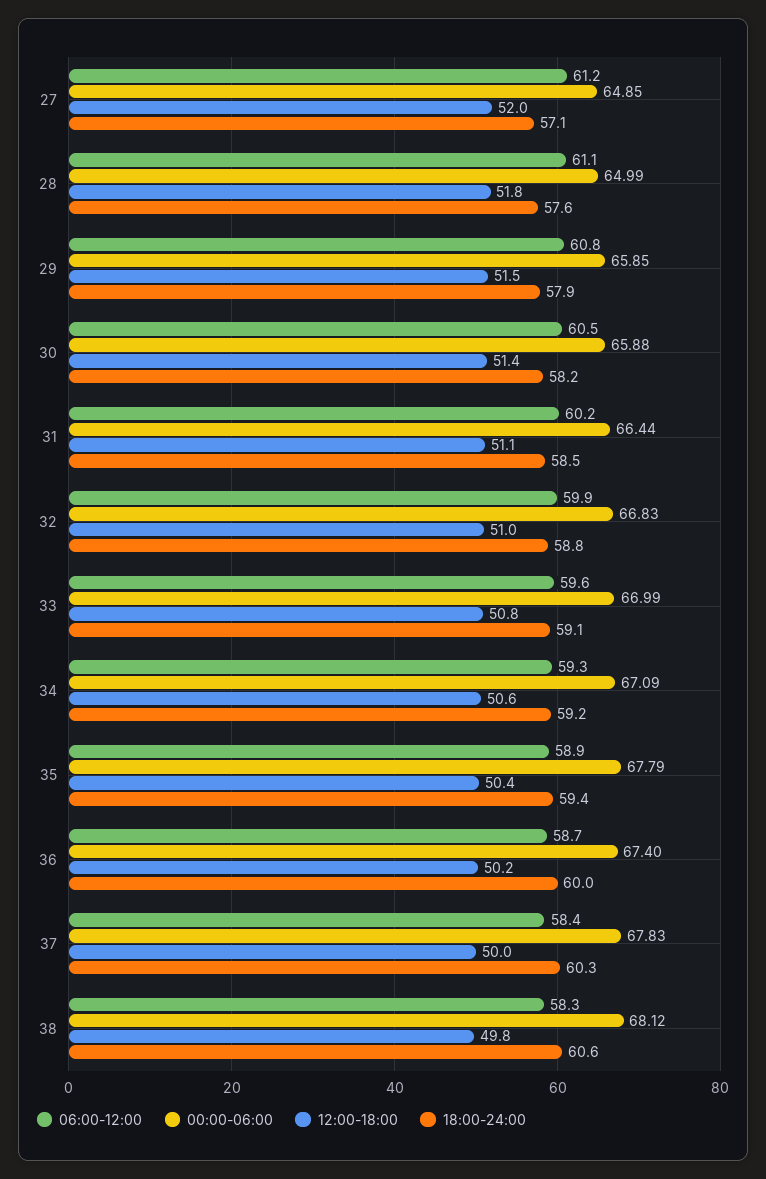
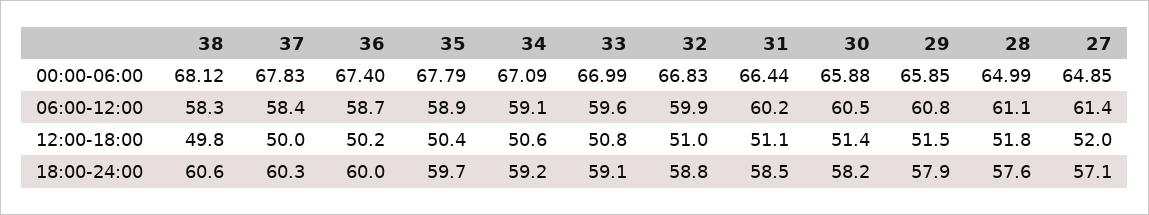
06:00-12:00, 27: 61.2 -> 61.4
06:00-12:00, 34: 59.3 -> 59.1
18:00-24:00, 35: 59.4 -> 59.7

